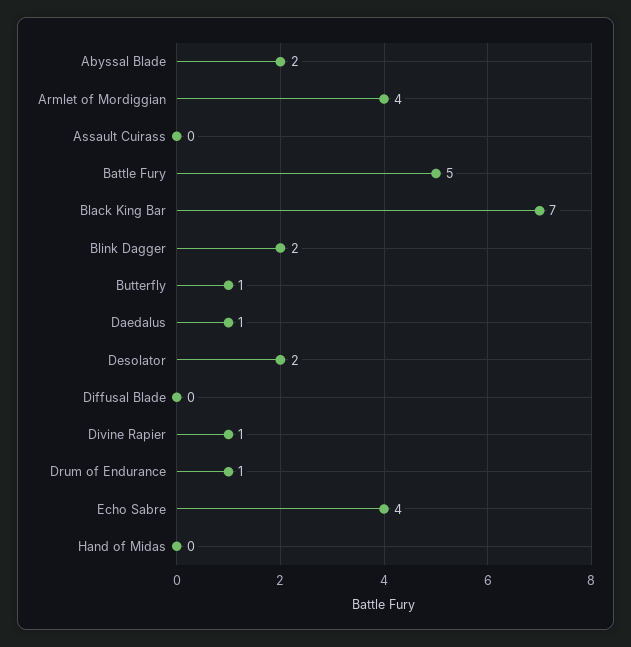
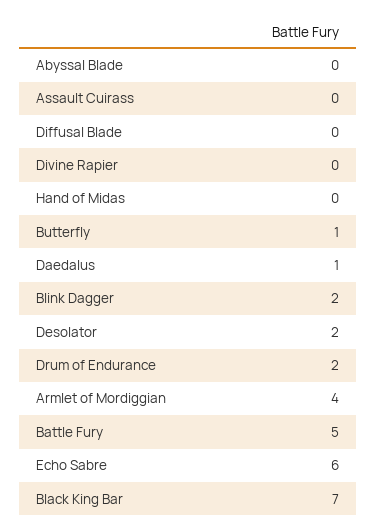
Abyssal Blade: 2 -> 0
Divine Rapier: 1 -> 0
Drum of Endurance: 1 -> 2
Echo Sabre: 4 -> 6

